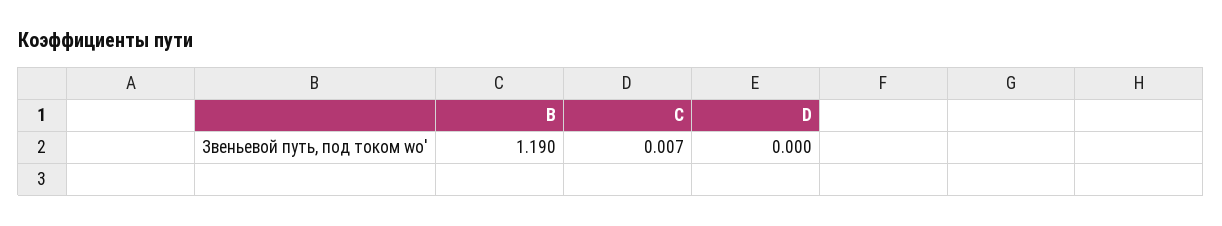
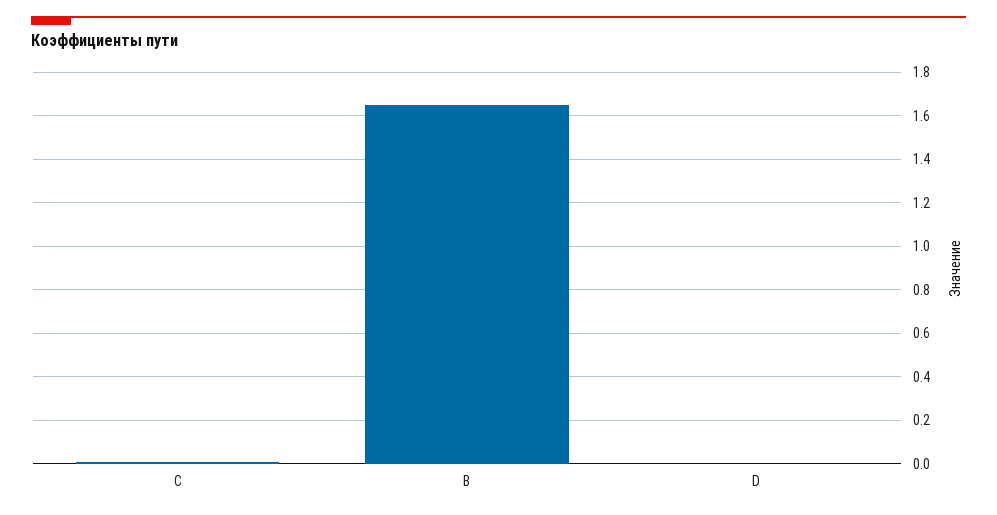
B: 1.19 -> 1.65

